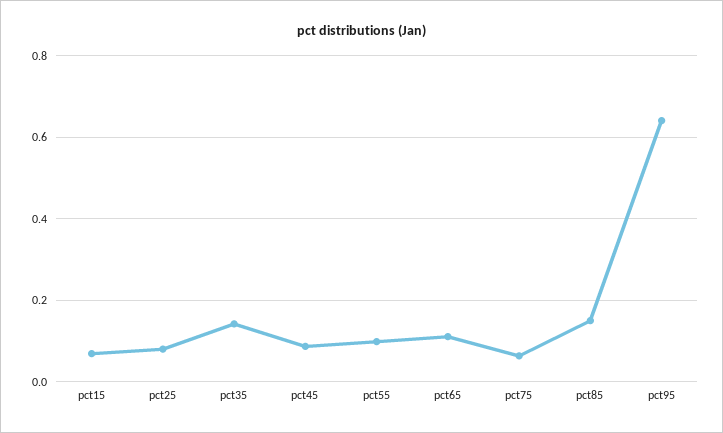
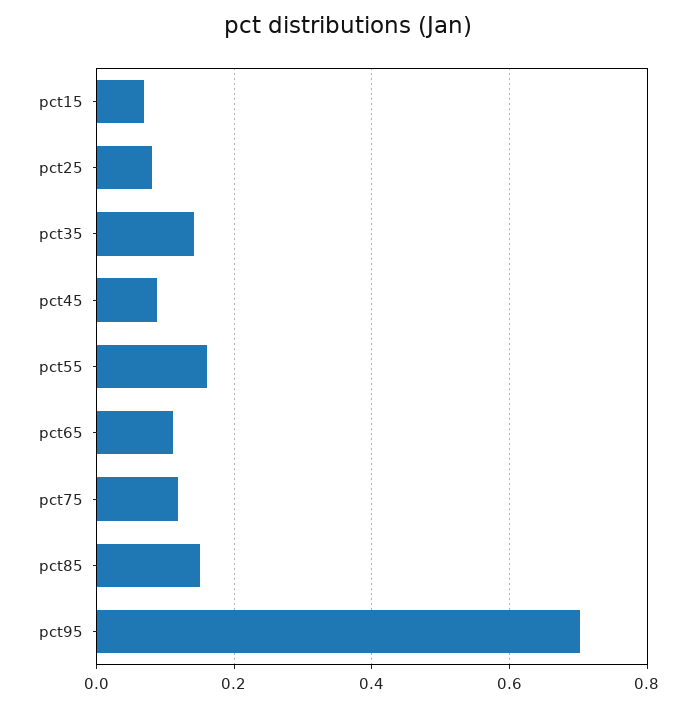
pct55: 0.1 -> 0.16
pct75: 0.06 -> 0.12
pct95: 0.64 -> 0.7

